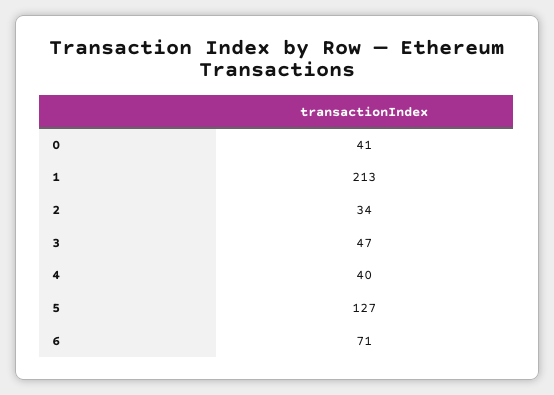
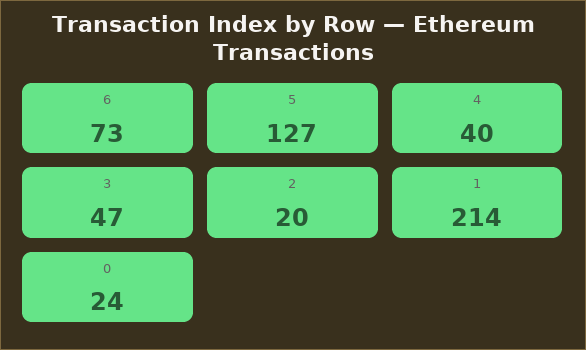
0: 41 -> 24
1: 213 -> 214
2: 34 -> 20
6: 71 -> 73

